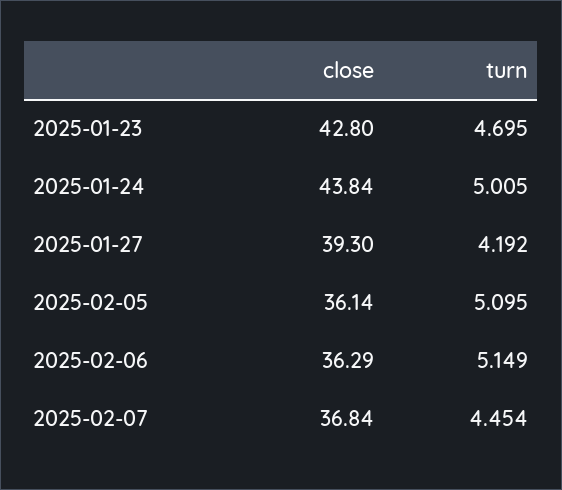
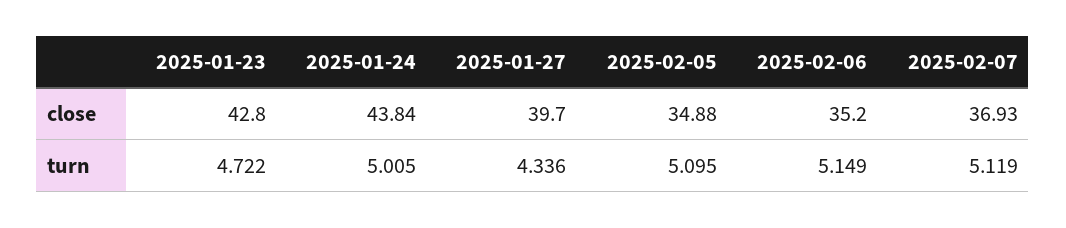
turn, 2025-01-23: 4.695 -> 4.722
close, 2025-01-27: 39.3 -> 39.7
turn, 2025-01-27: 4.192 -> 4.336
close, 2025-02-05: 36.14 -> 34.88
close, 2025-02-06: 36.29 -> 35.2
close, 2025-02-07: 36.84 -> 36.93
turn, 2025-02-07: 4.454 -> 5.119

